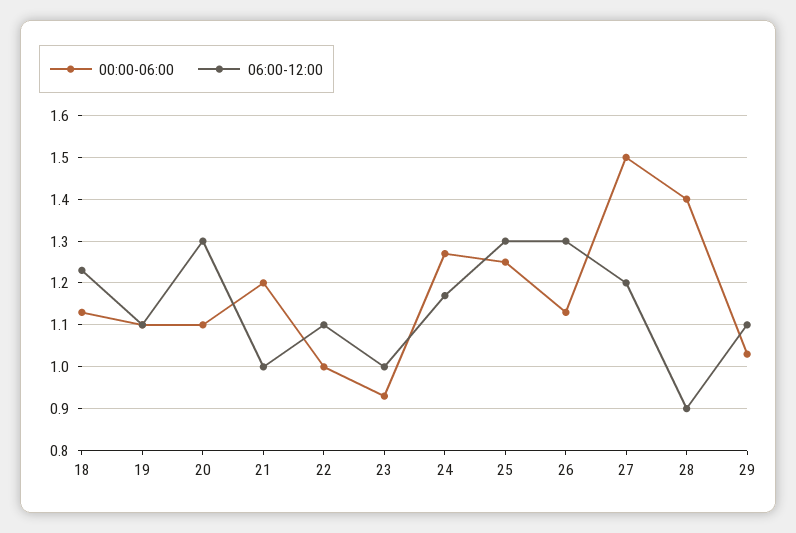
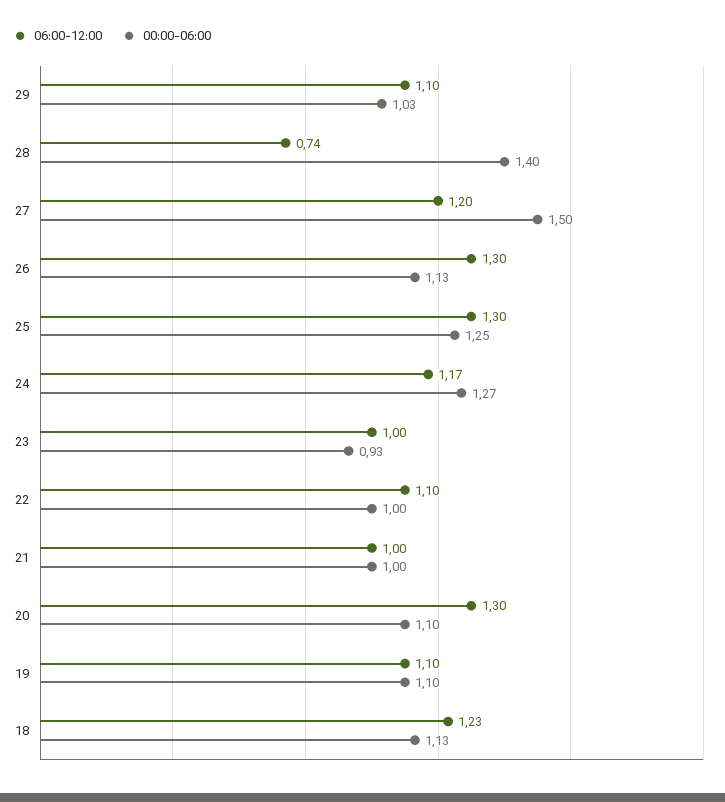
00:00-06:00, 21: 1.2 -> 1
06:00-12:00, 28: 0.9 -> 0.74

